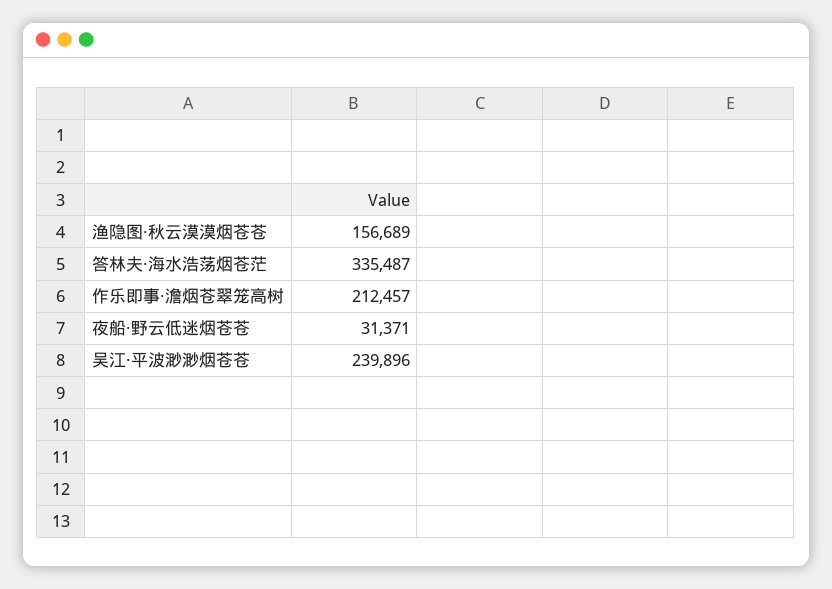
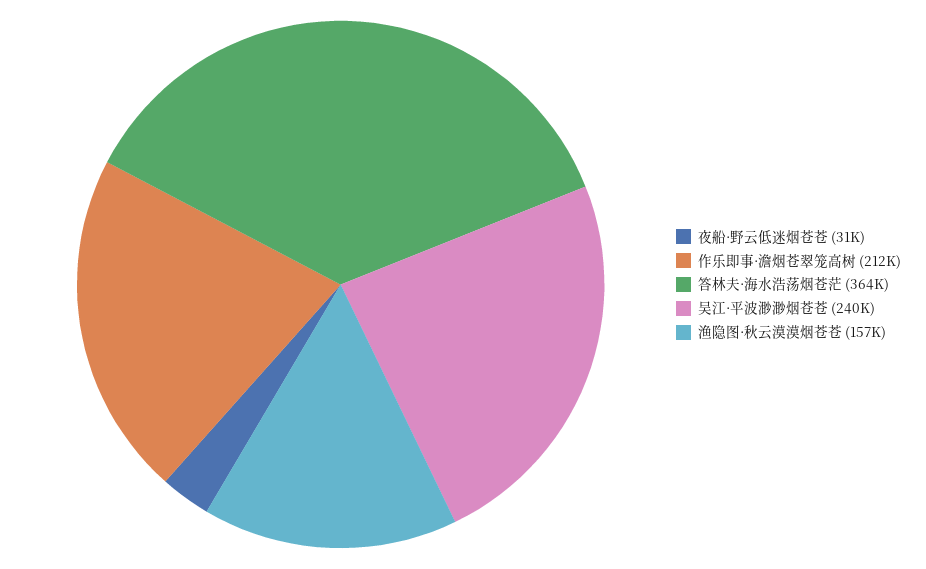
答林夫·海水浩荡烟苍茫: 335487 -> 364000

